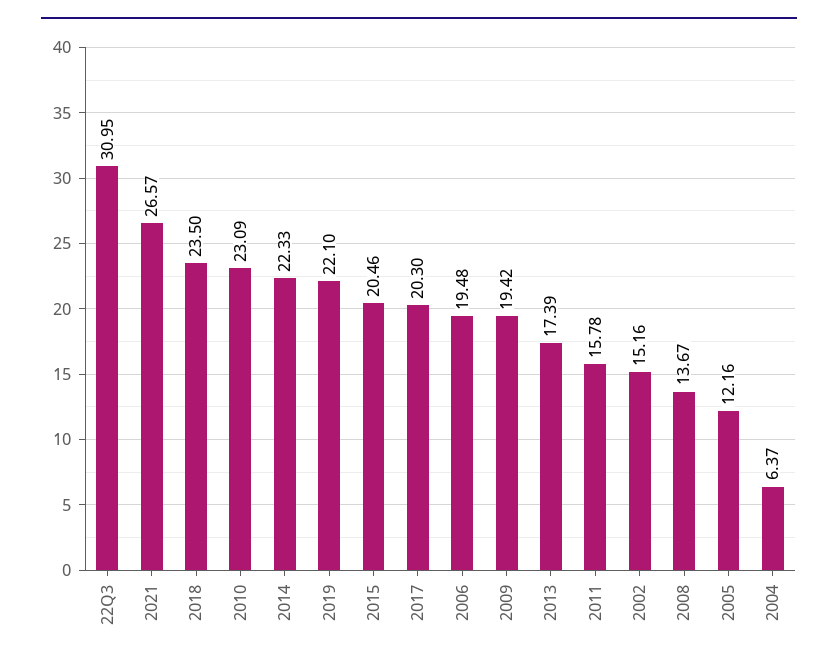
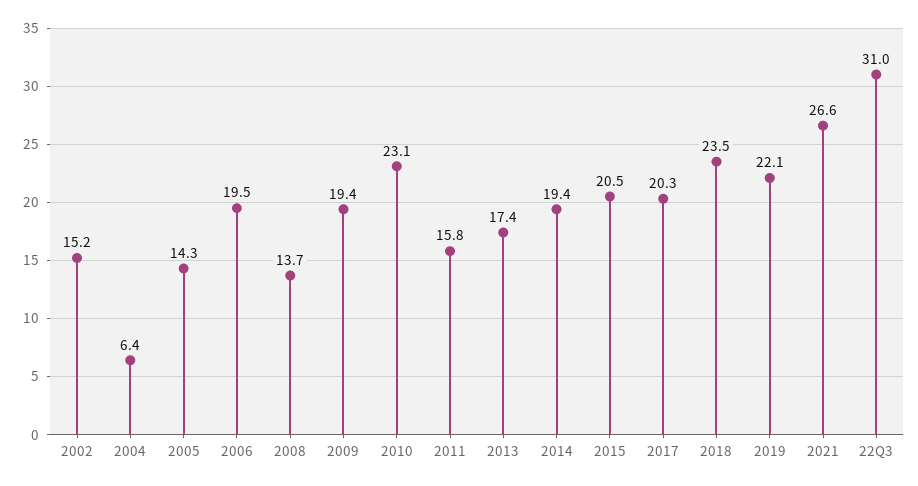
2014: 22.33 -> 19.4
2005: 12.16 -> 14.3

